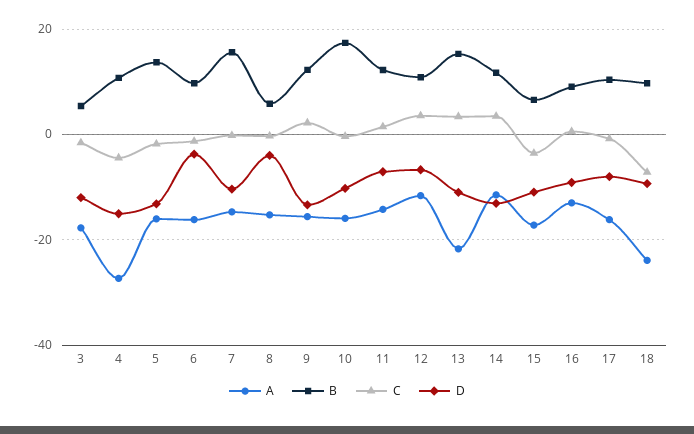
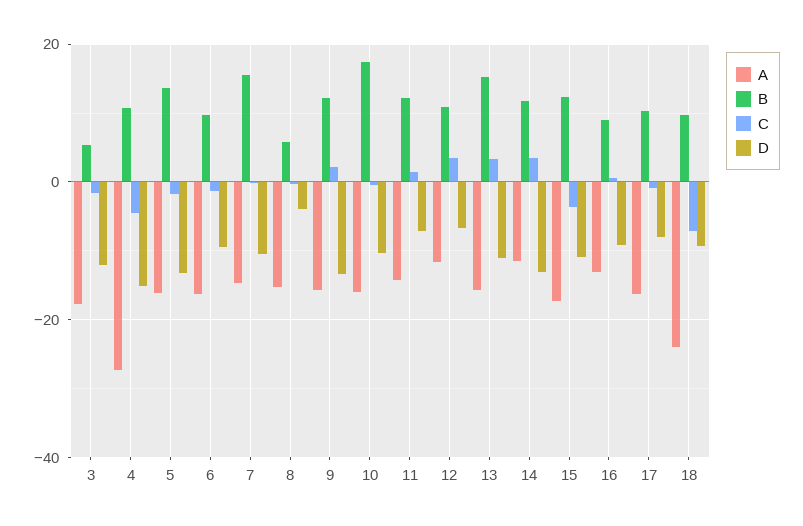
D, 6: -4 -> -10
A, 13: -22 -> -16
B, 15: 6 -> 12

